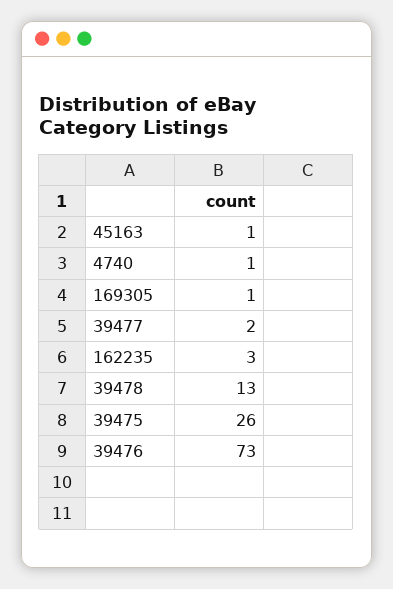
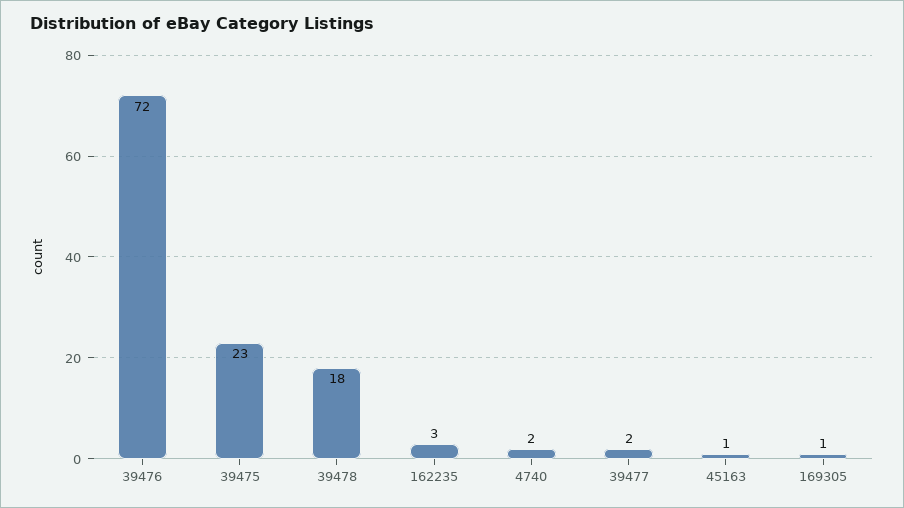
4740: 1 -> 2
39478: 13 -> 18
39475: 26 -> 23
39476: 73 -> 72

